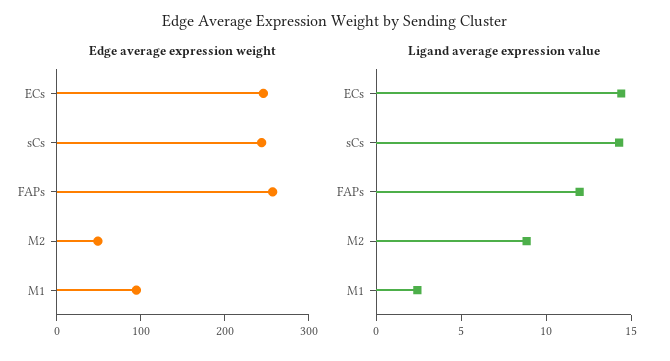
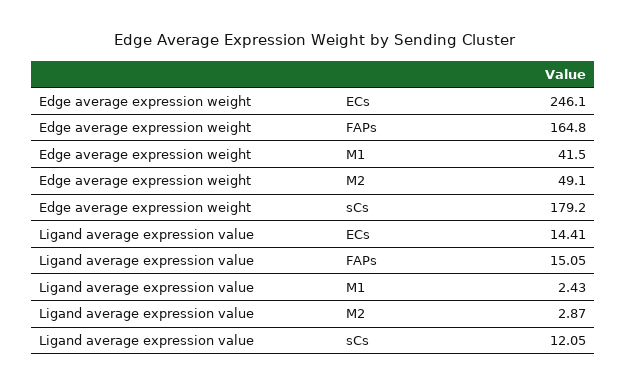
Edge average expression weight, sCs: 240 -> 179.2
Edge average expression weight, FAPs: 260 -> 164.8
Edge average expression weight, M1: 100 -> 41.5
Ligand average expression value, sCs: 14 -> 12.05
Ligand average expression value, FAPs: 12 -> 15.05
Ligand average expression value, M2: 9 -> 2.87

